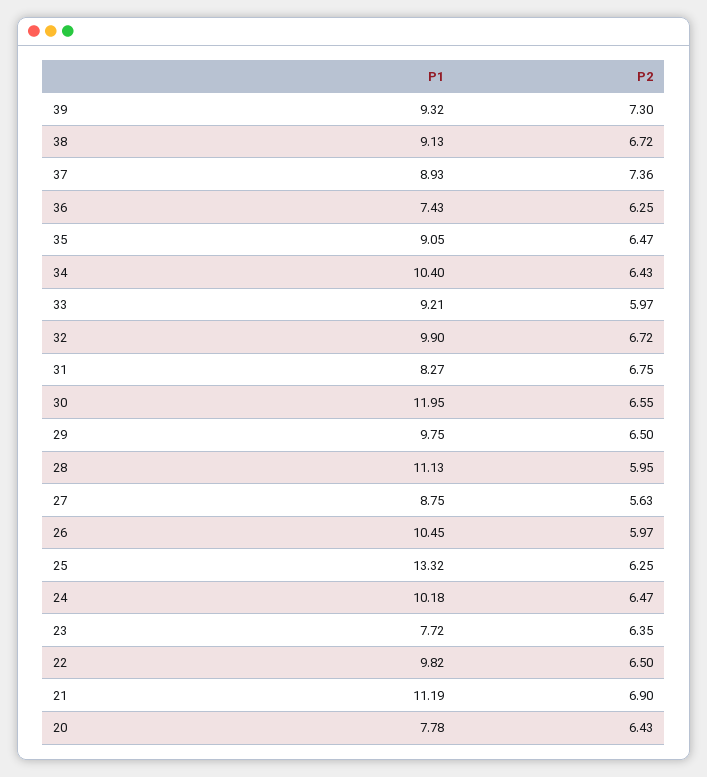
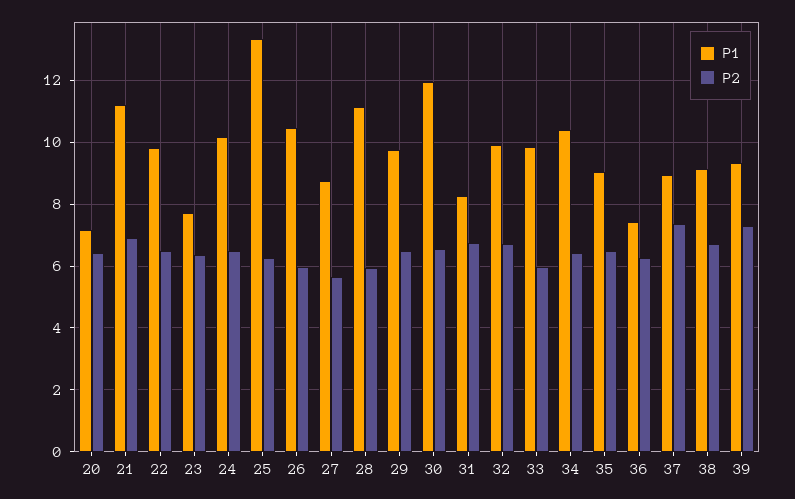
P1, 33: 9.21 -> 9.8
P1, 20: 7.78 -> 7.2

